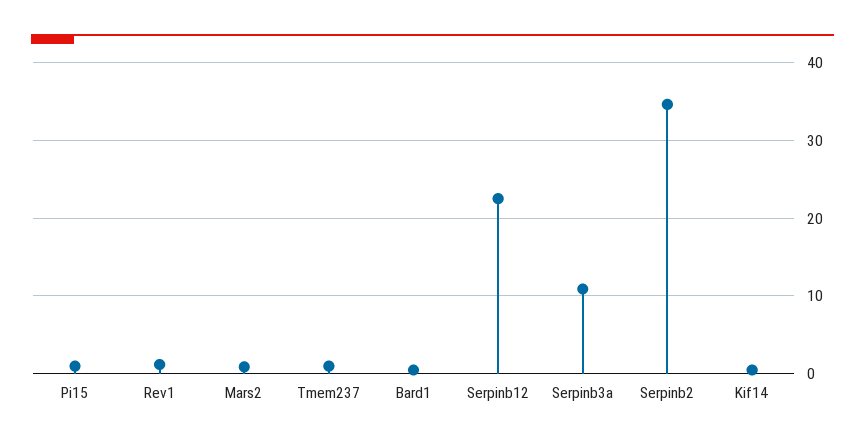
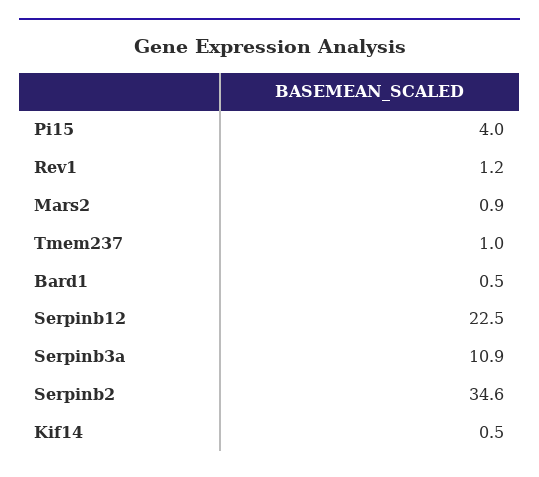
Pi15: 1 -> 4

